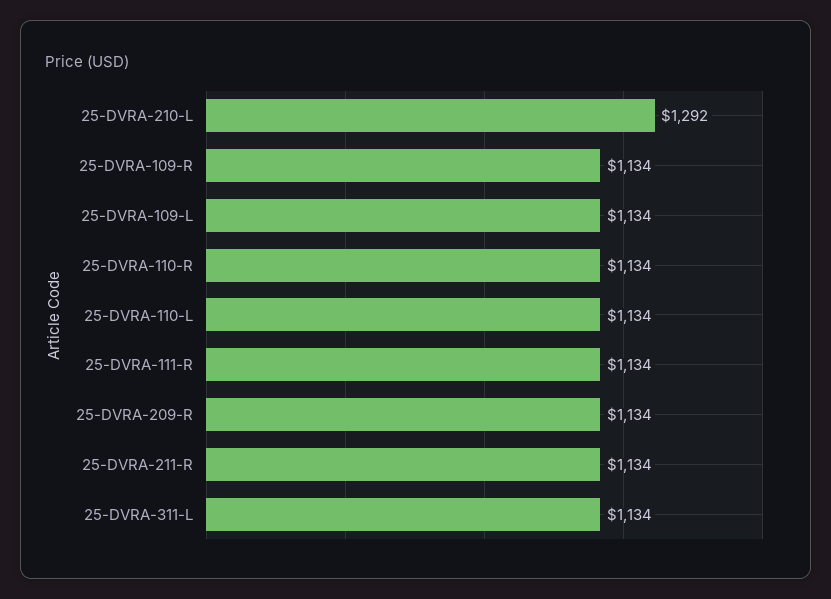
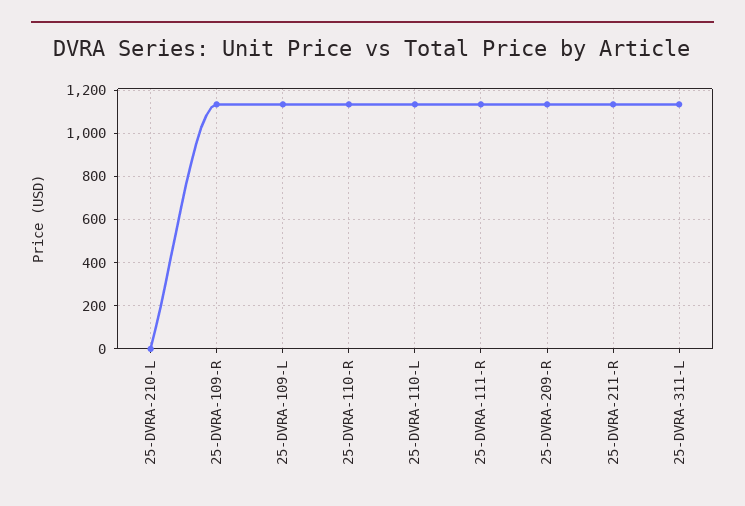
25-DVRA-210-L: 1292 -> 0

